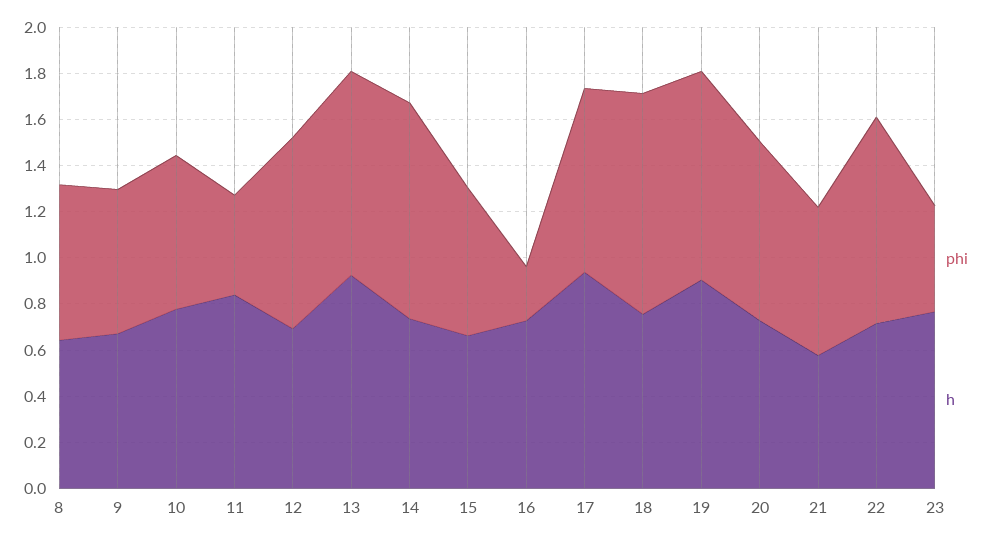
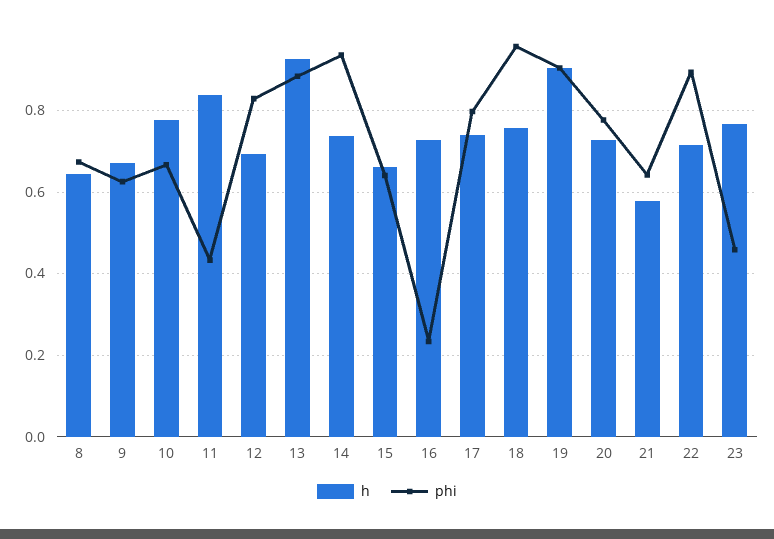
h, 17: 0.95 -> 0.74

